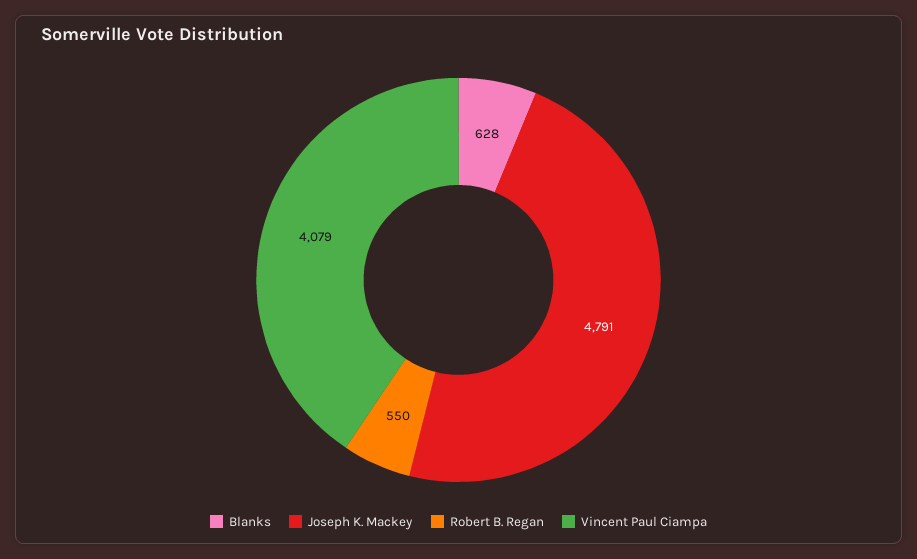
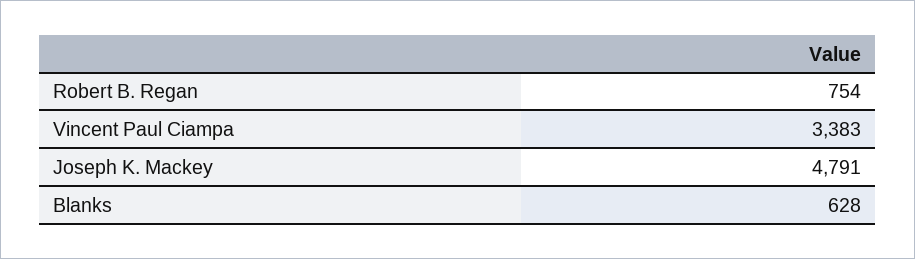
Robert B. Regan: 550 -> 754
Vincent Paul Ciampa: 4079 -> 3383

